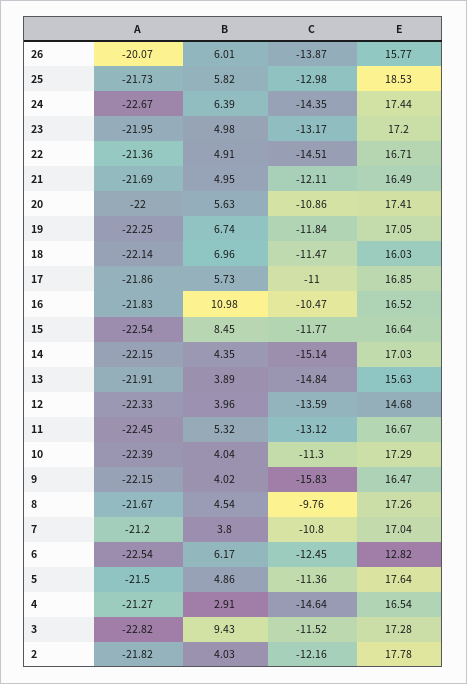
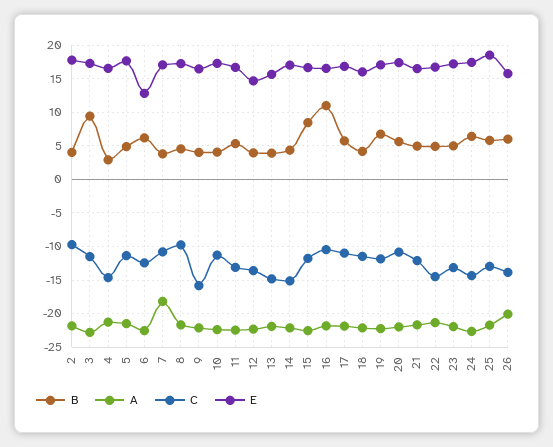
B, 18: 6.96 -> 4
A, 7: -21.2 -> -18
C, 2: -12.16 -> -10

